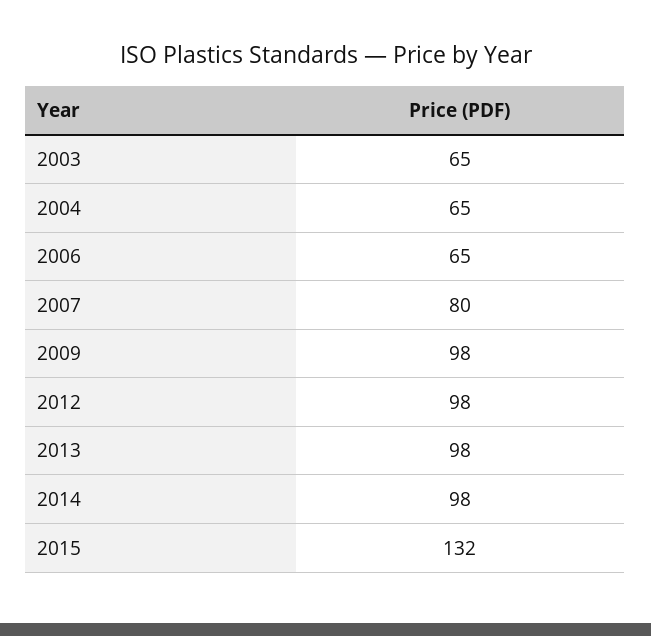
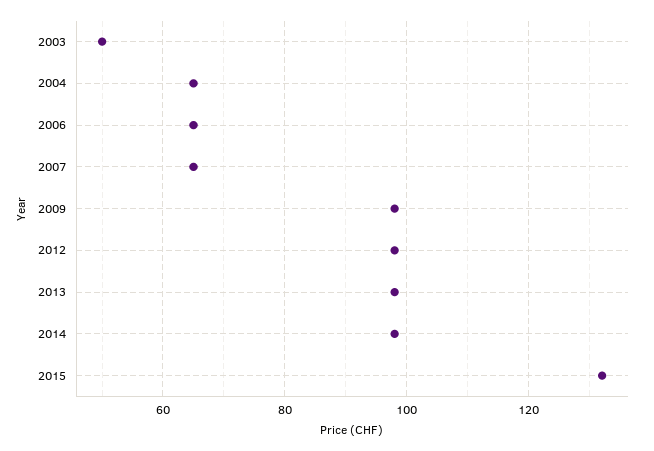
2003: 65 -> 50
2007: 80 -> 65

